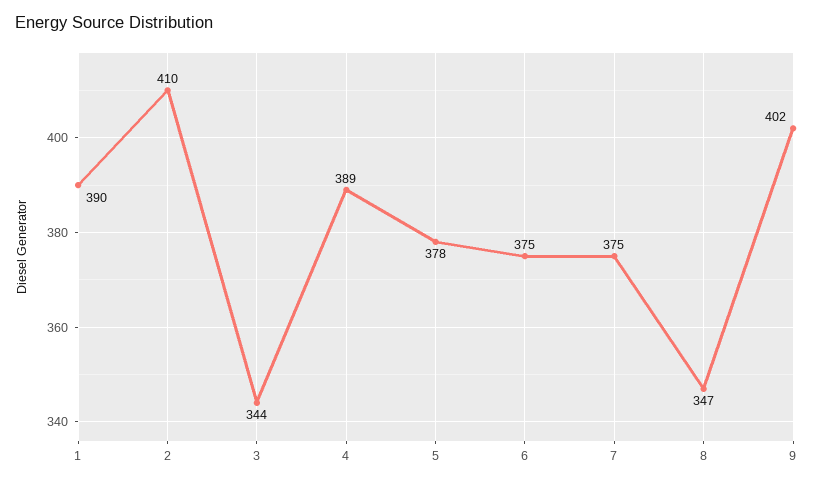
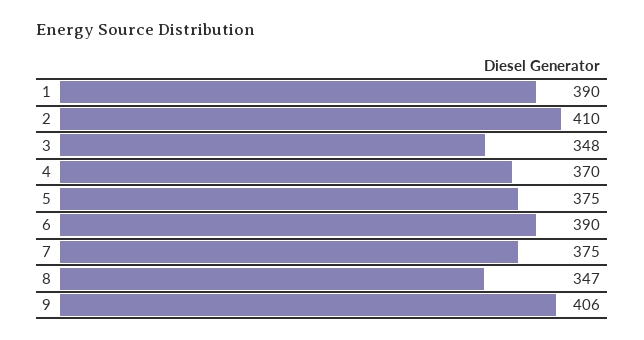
3: 344 -> 348
4: 389 -> 370
5: 378 -> 375
6: 375 -> 390
9: 402 -> 406

